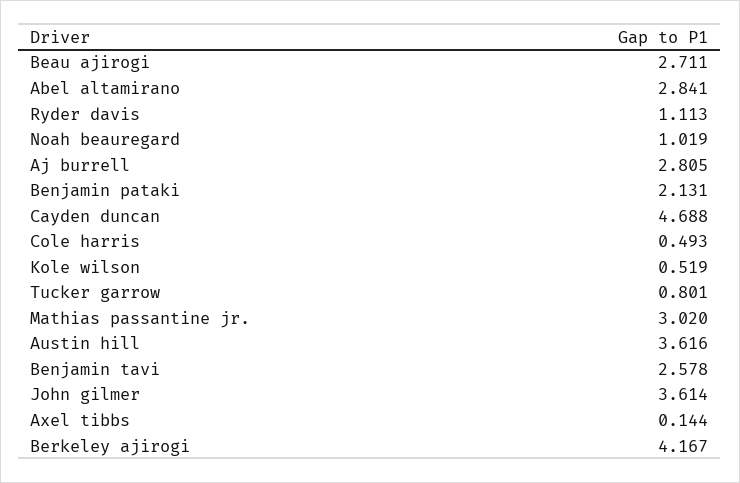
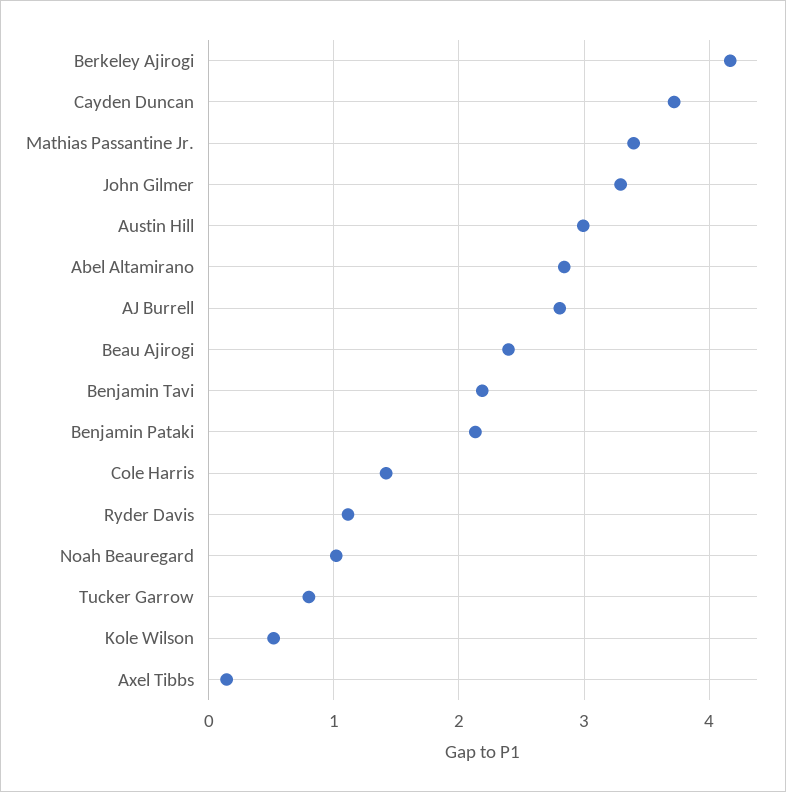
Beau ajirogi: 2.711 -> 2.4
Cayden duncan: 4.688 -> 3.7
Cole harris: 0.493 -> 1.4
Mathias passantine jr.: 3.02 -> 3.4
Austin hill: 3.616 -> 3
Benjamin tavi: 2.578 -> 2.2
John gilmer: 3.614 -> 3.3

